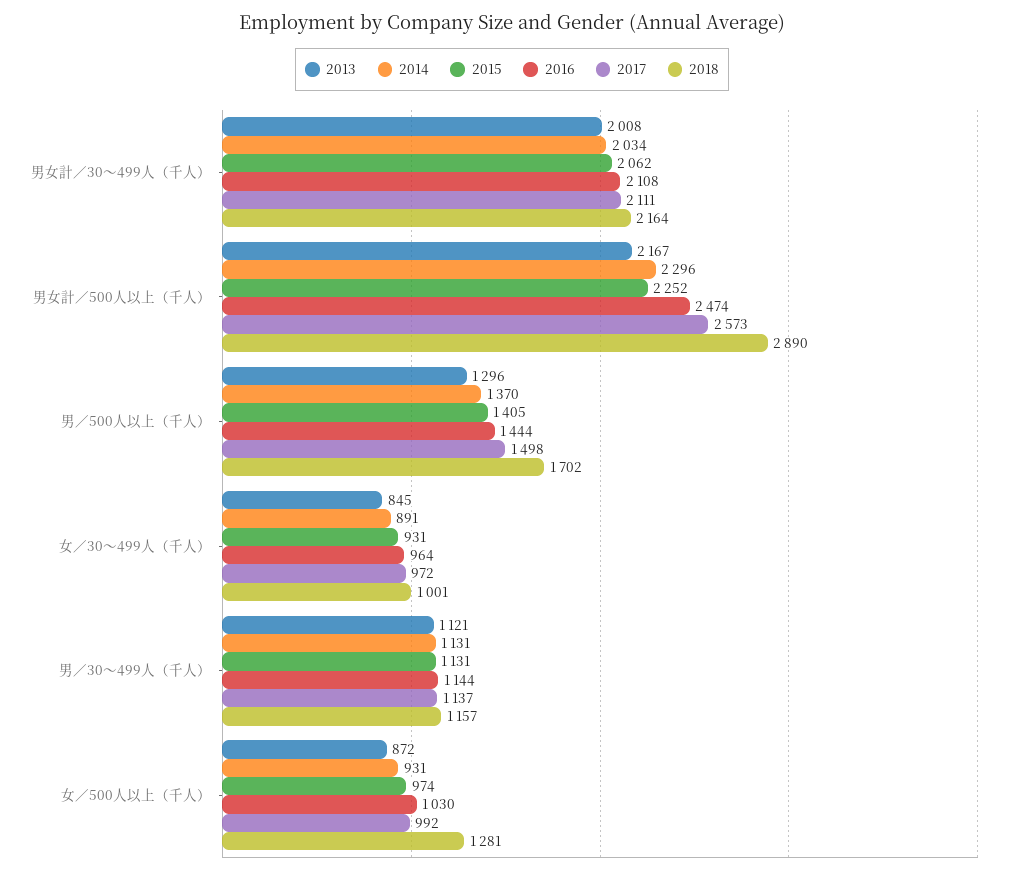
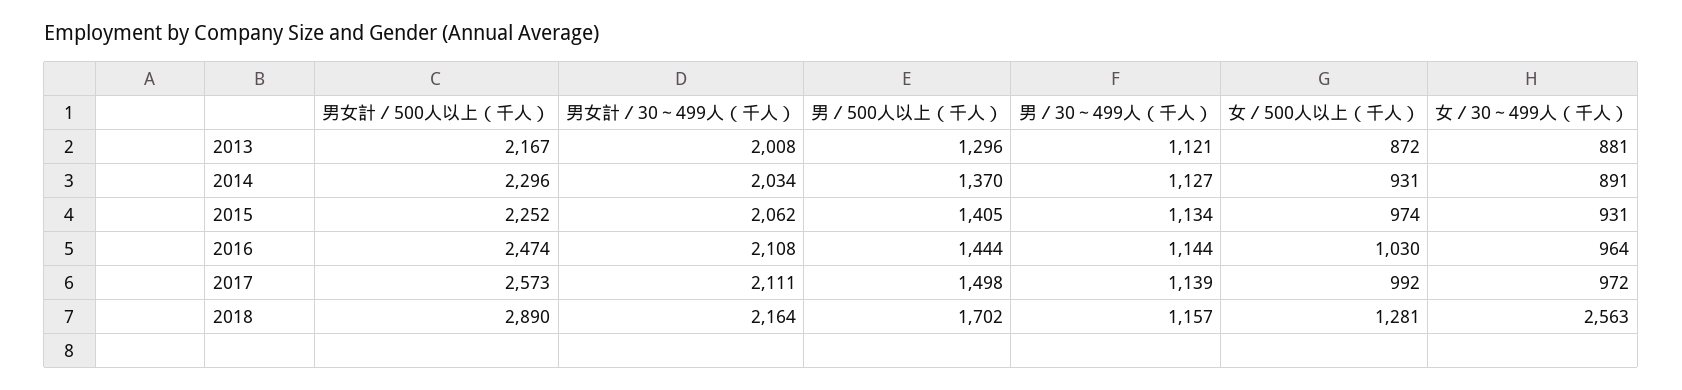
2013, 女／30～499人（千人）: 845 -> 881
2018, 女／30～499人（千人）: 1001 -> 2563
2014, 男／30～499人（千人）: 1131 -> 1127
2015, 男／30～499人（千人）: 1131 -> 1134
2017, 男／30～499人（千人）: 1137 -> 1139

